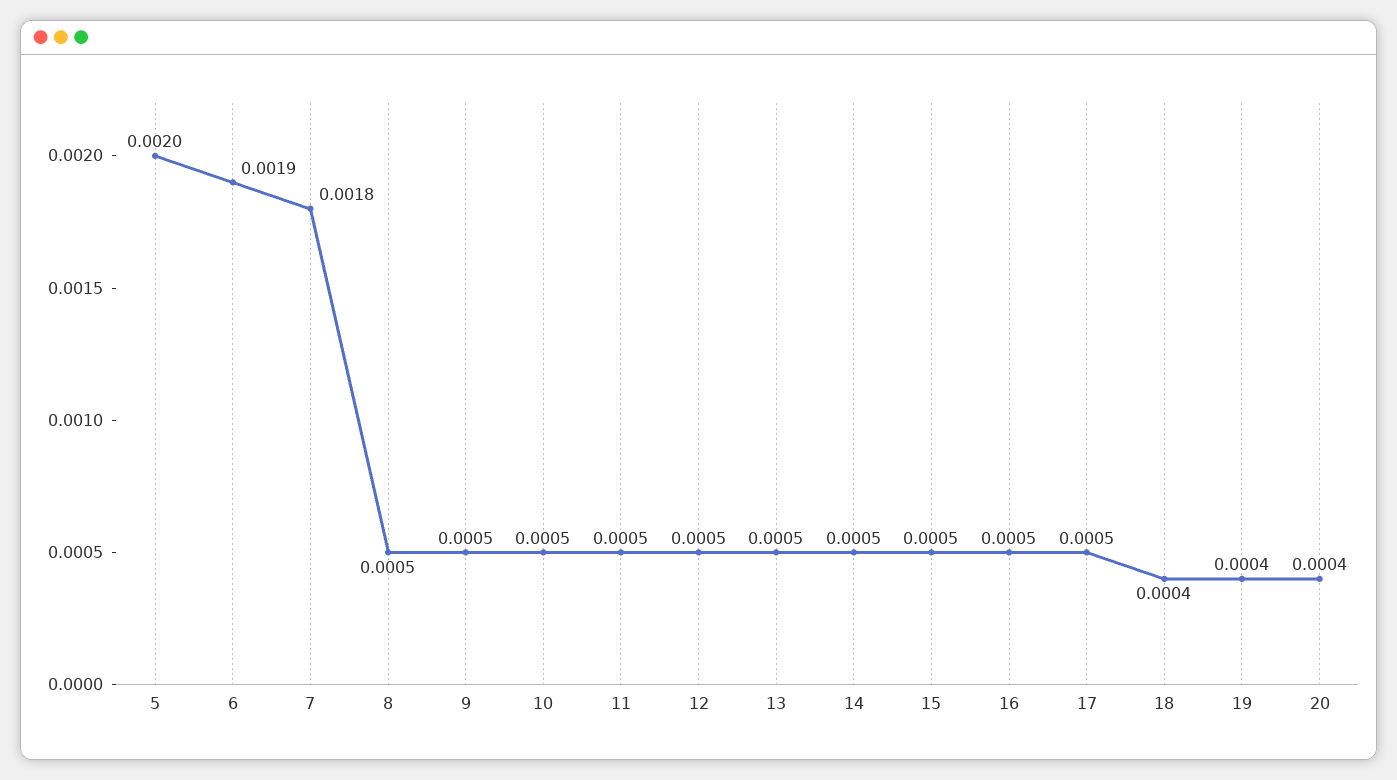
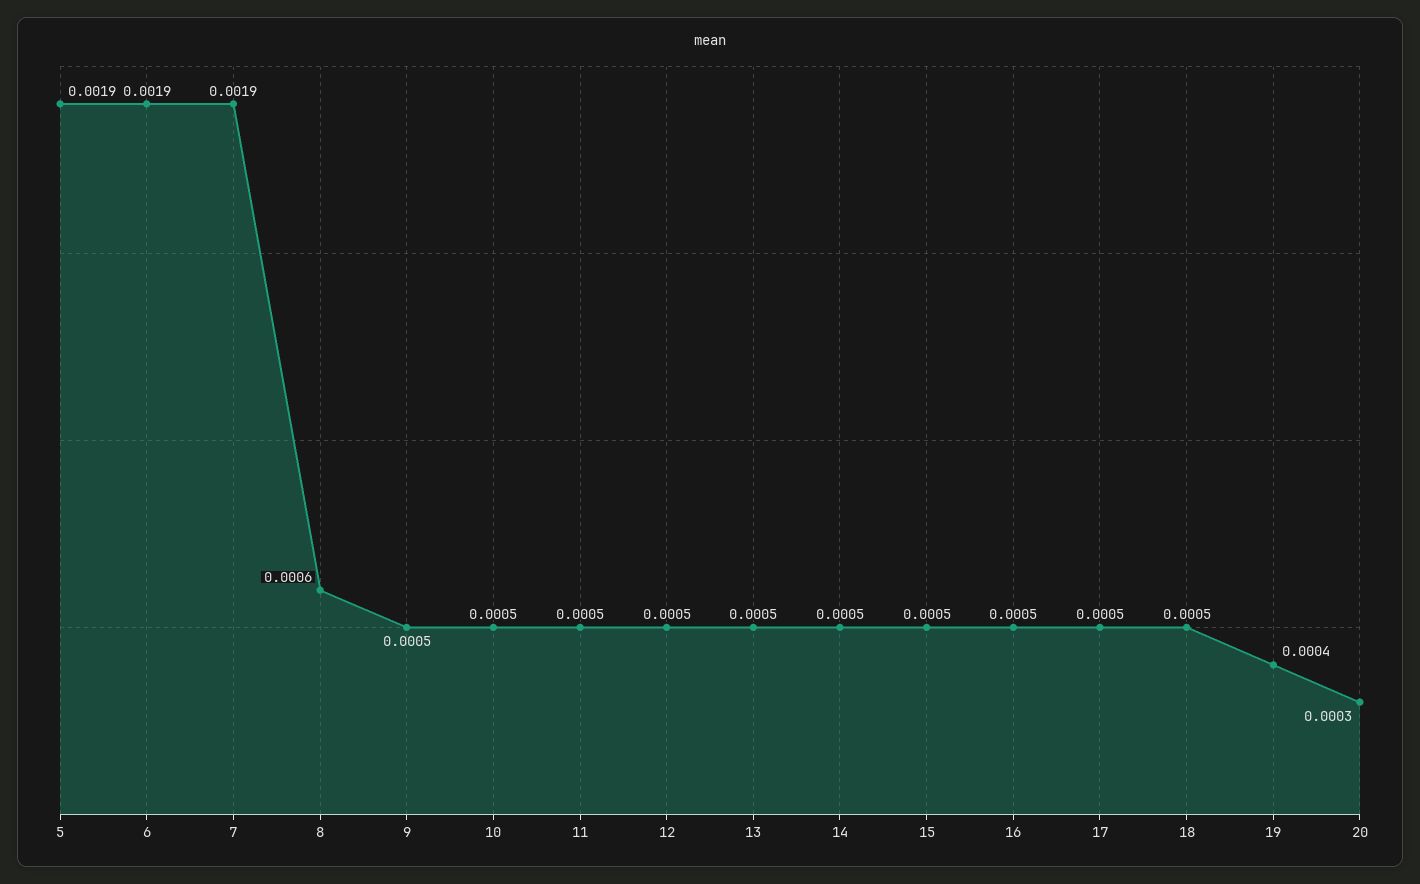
5: 0.002 -> 0.0019
7: 0.0018 -> 0.0019
8: 0.0005 -> 0.0006
18: 0.0004 -> 0.0005
20: 0.0004 -> 0.0003

